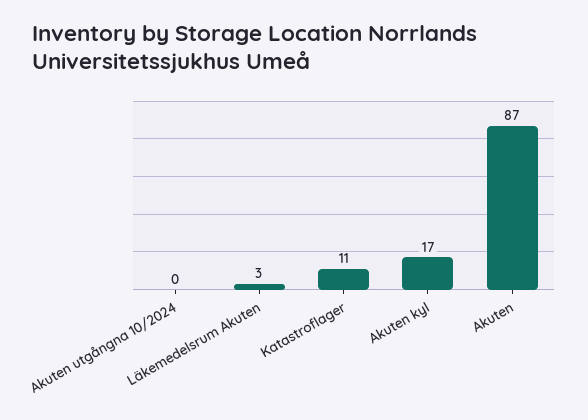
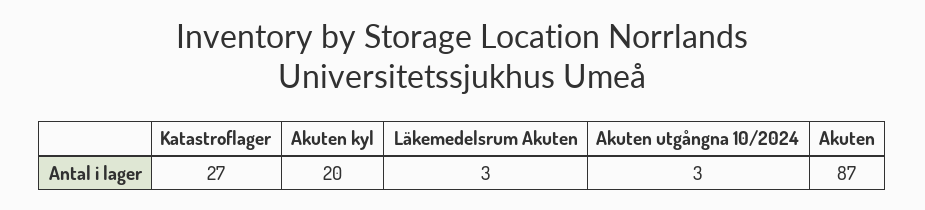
Akuten utgångna 10/2024: 0 -> 3
Katastroflager: 11 -> 27
Akuten kyl: 17 -> 20

